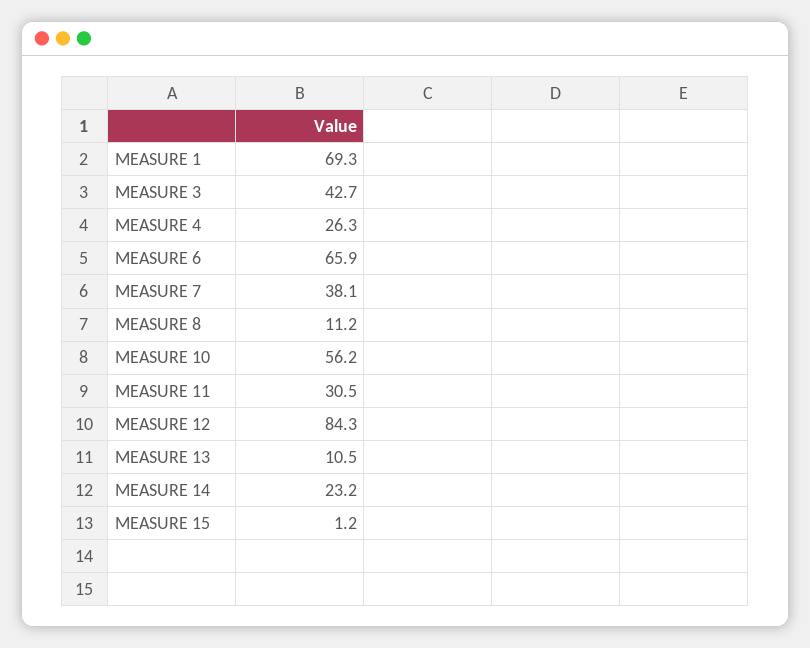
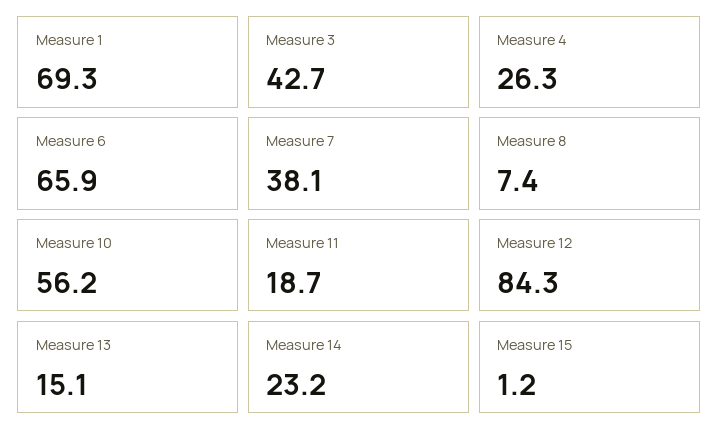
MEASURE 8: 11.2 -> 7.4
MEASURE 11: 30.5 -> 18.7
MEASURE 13: 10.5 -> 15.1

